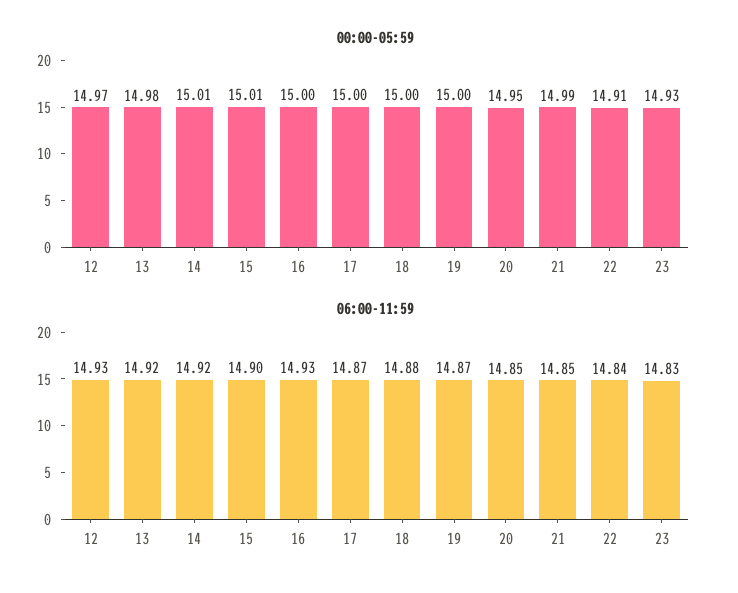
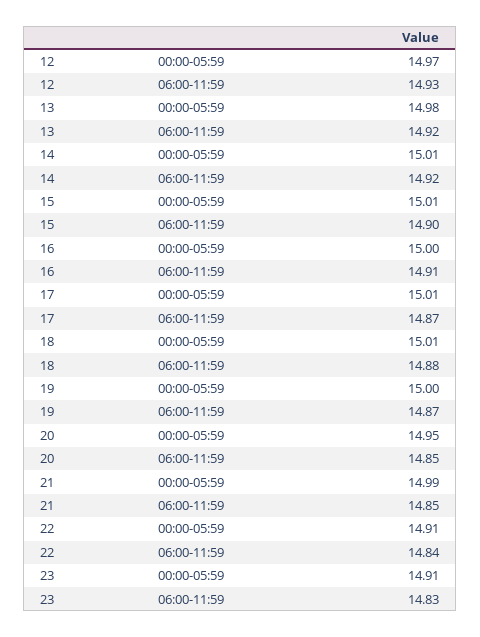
00:00-05:59, 17: 15 -> 15.01
00:00-05:59, 18: 15 -> 15.01
00:00-05:59, 23: 14.93 -> 14.91
06:00-11:59, 16: 14.93 -> 14.91

